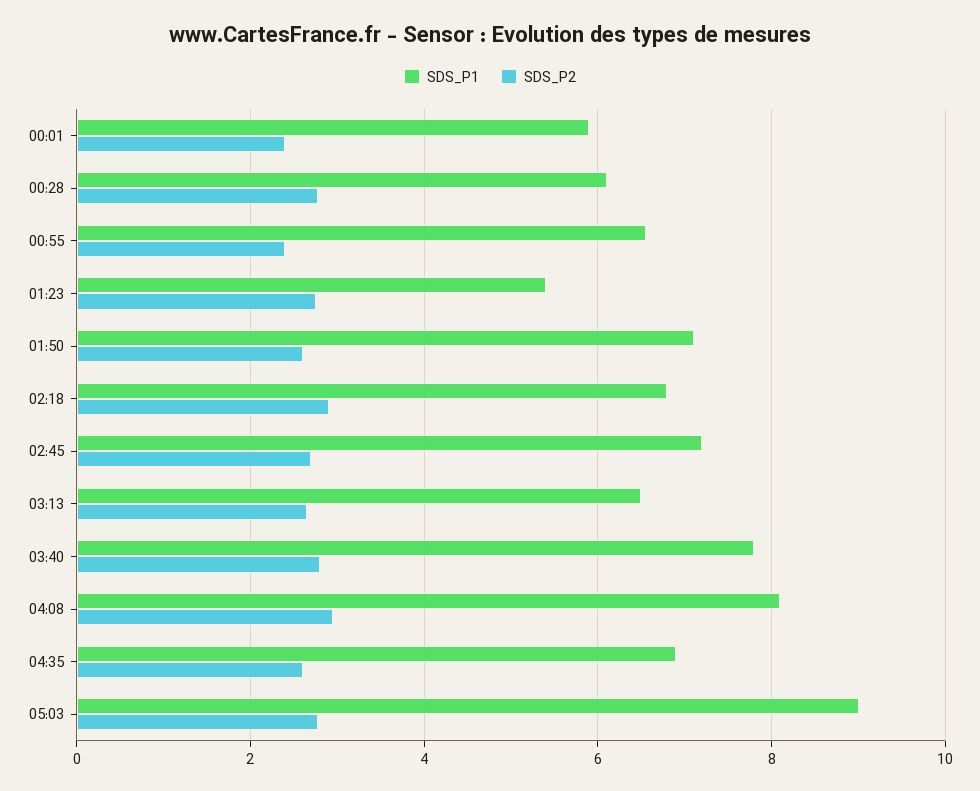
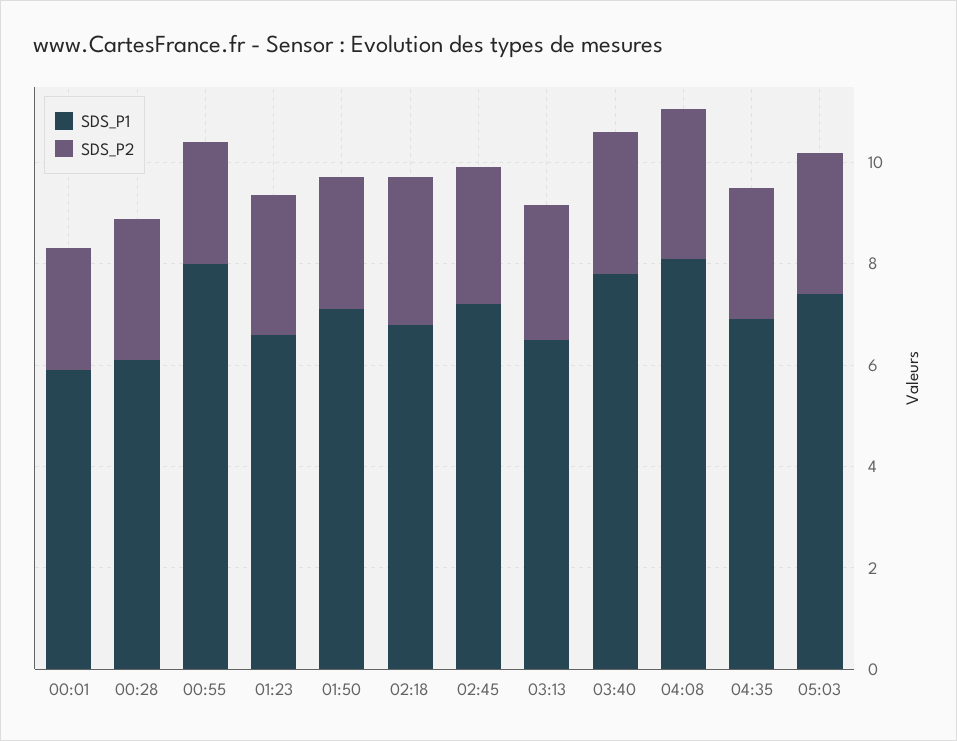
SDS_P1, 00:55: 6.6 -> 8
SDS_P1, 01:23: 5.4 -> 6.5
SDS_P1, 05:03: 9 -> 7.5

